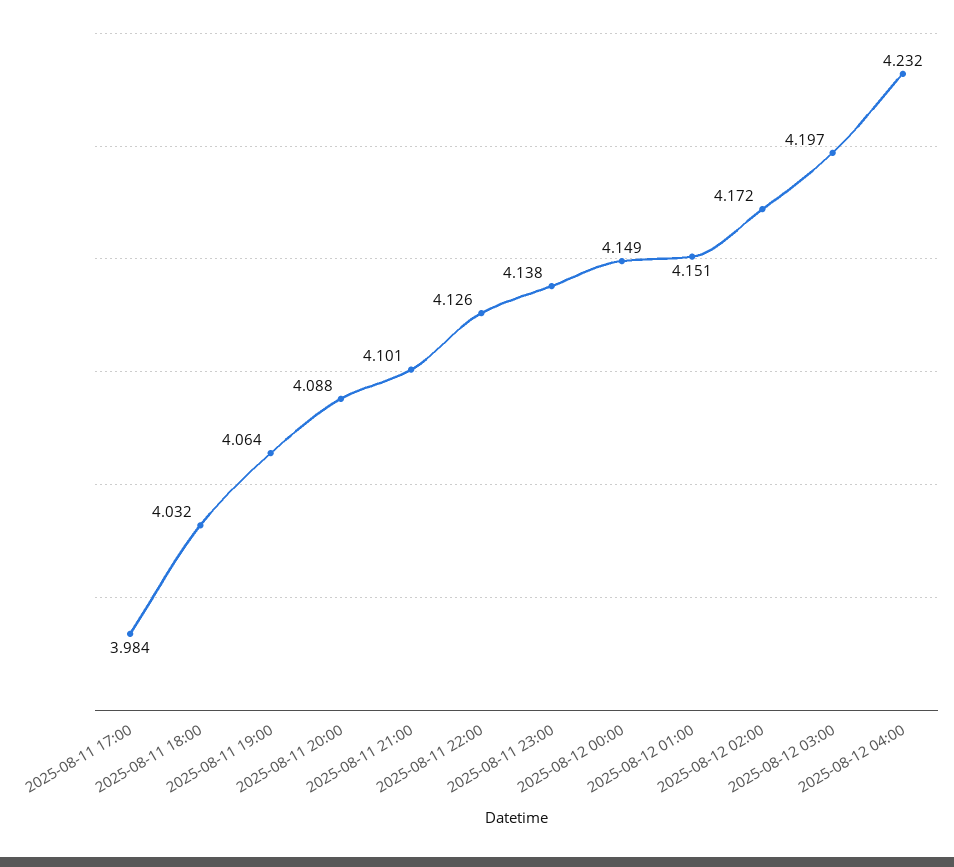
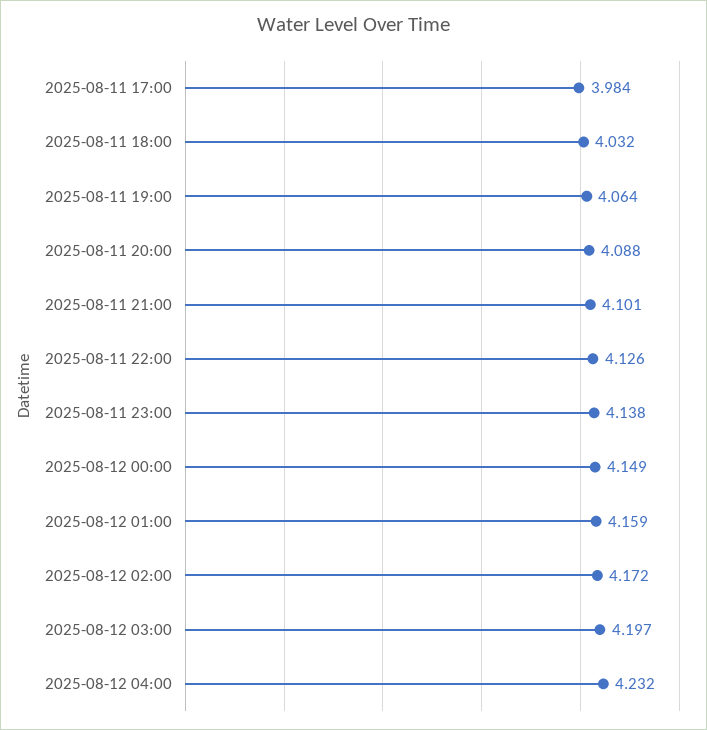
2025-08-12 01:00: 4.151 -> 4.159

